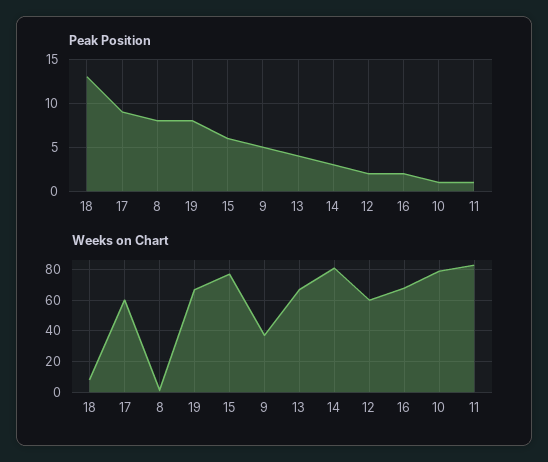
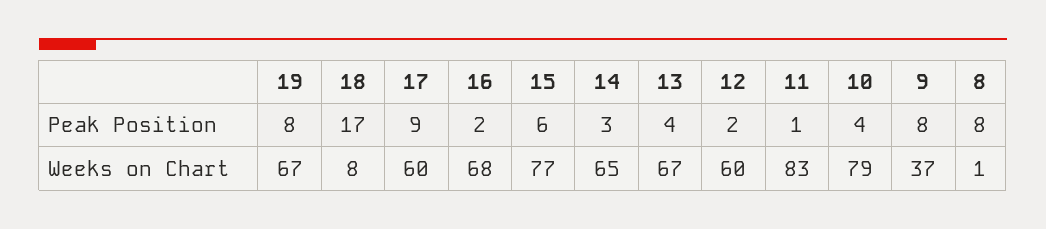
Peak Position, 18: 13 -> 17
Peak Position, 9: 5 -> 8
Peak Position, 10: 1 -> 4
Weeks on Chart, 14: 80 -> 65

